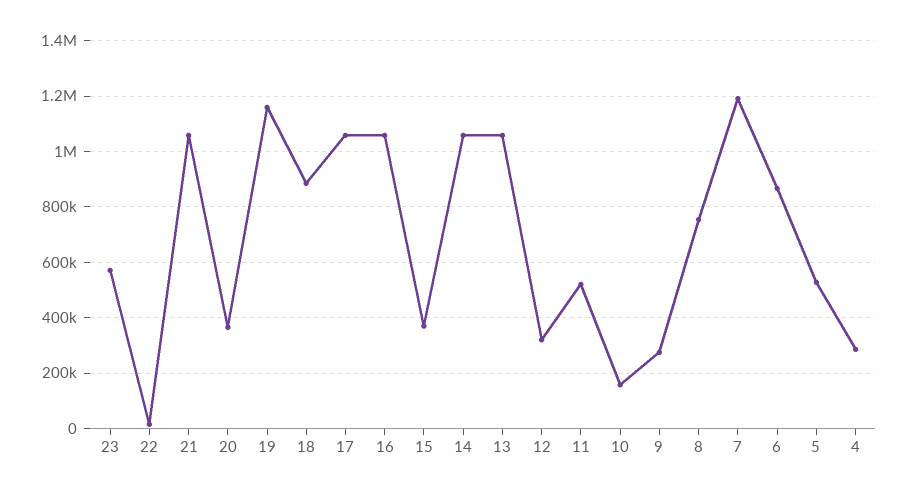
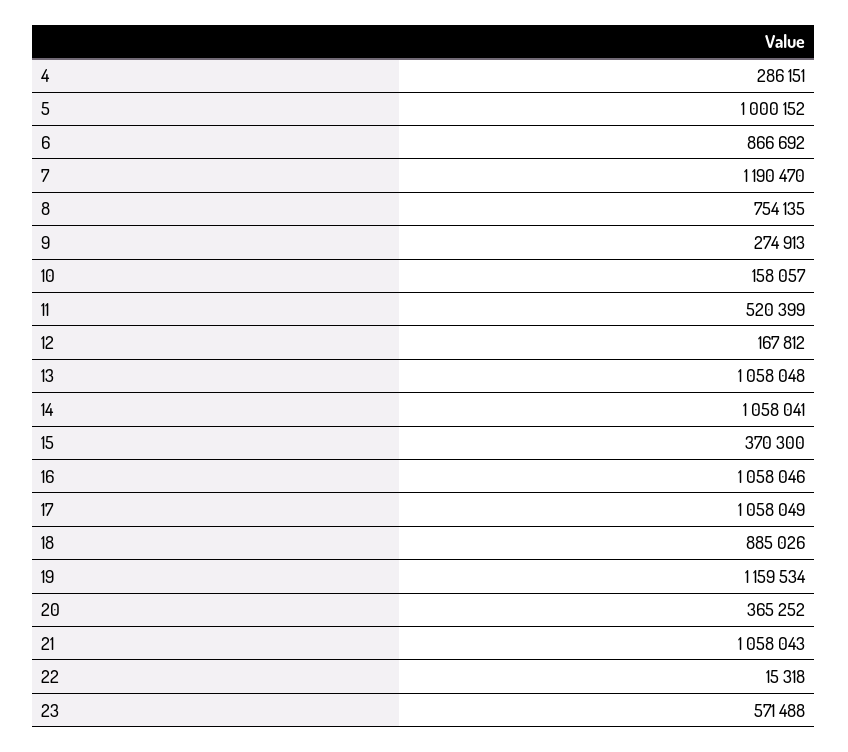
12: 325000 -> 167812
5: 525000 -> 1000152

